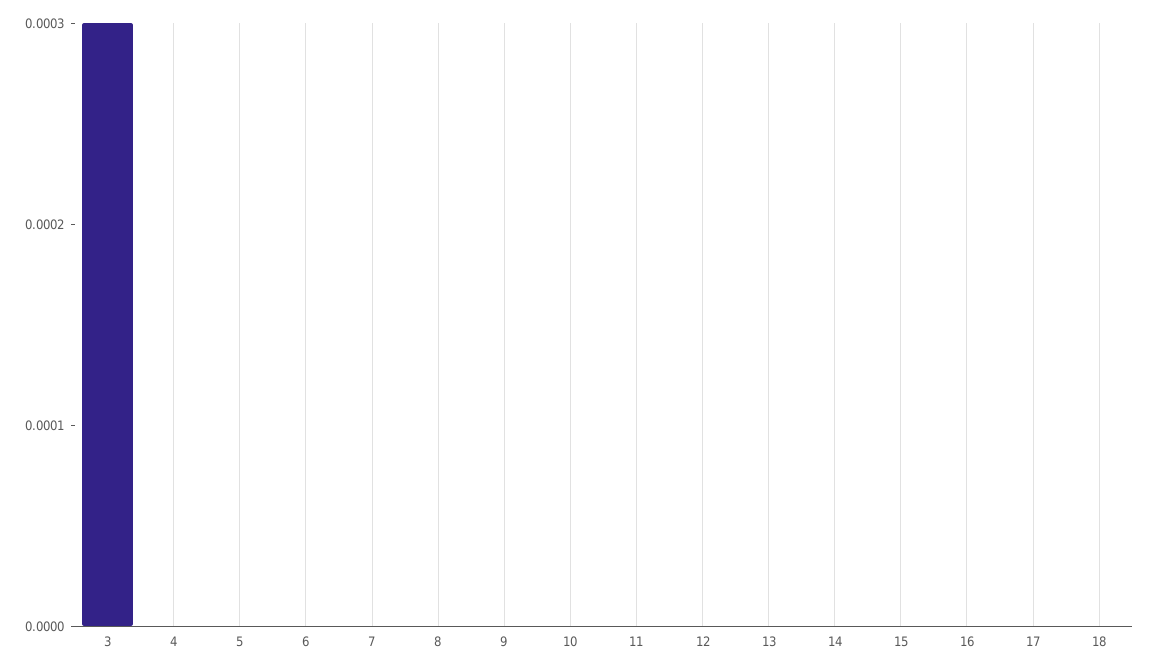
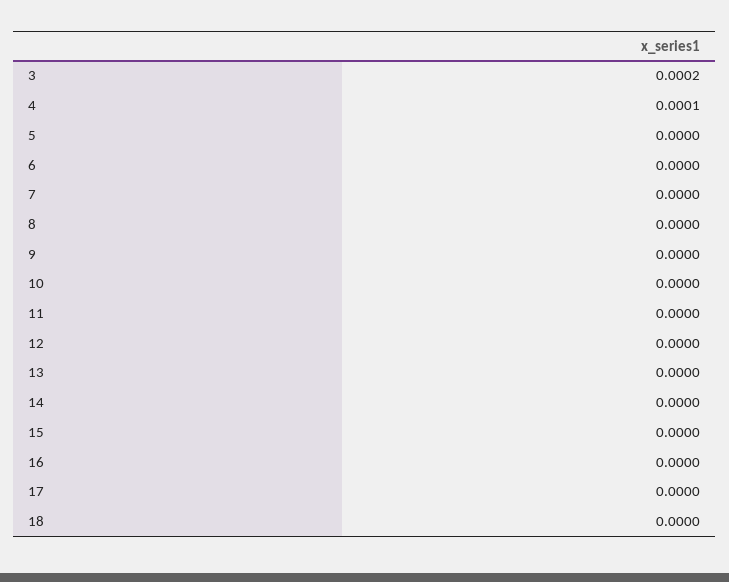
3: 0.0003 -> 0.0002
4: 0 -> 0.0001

